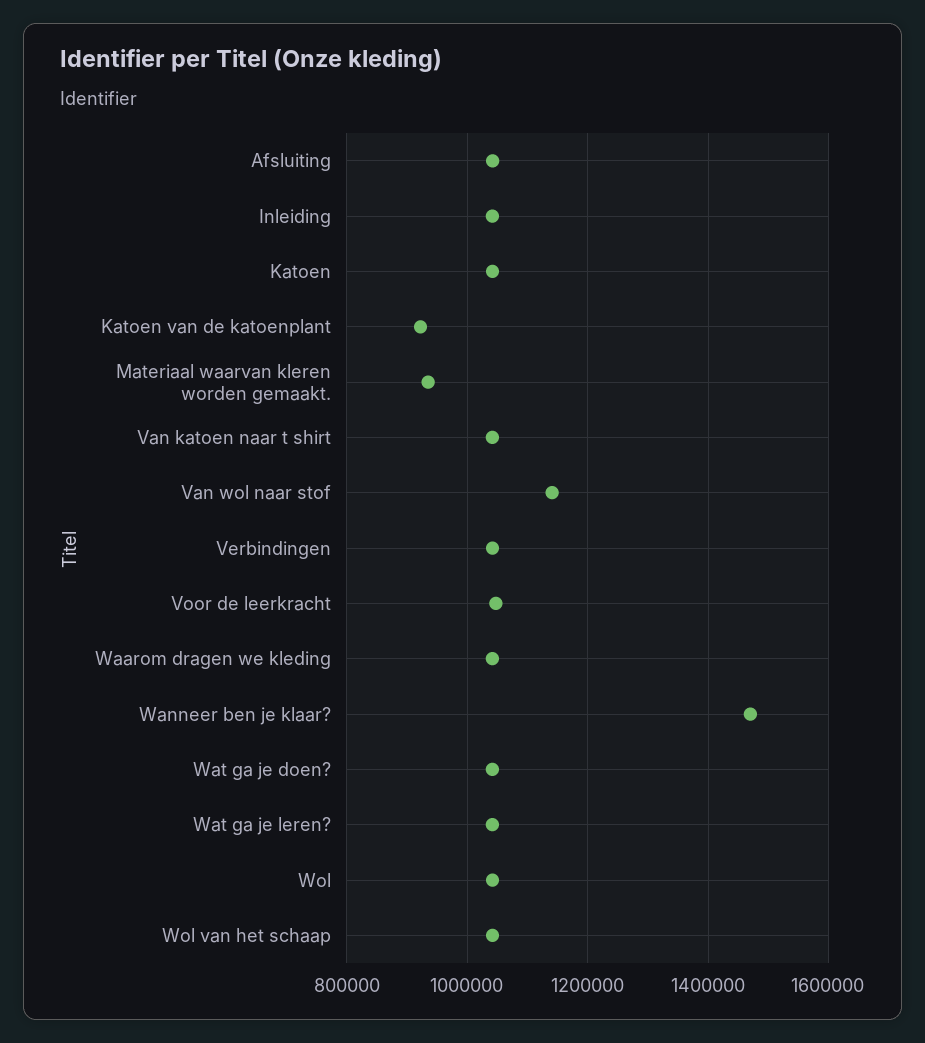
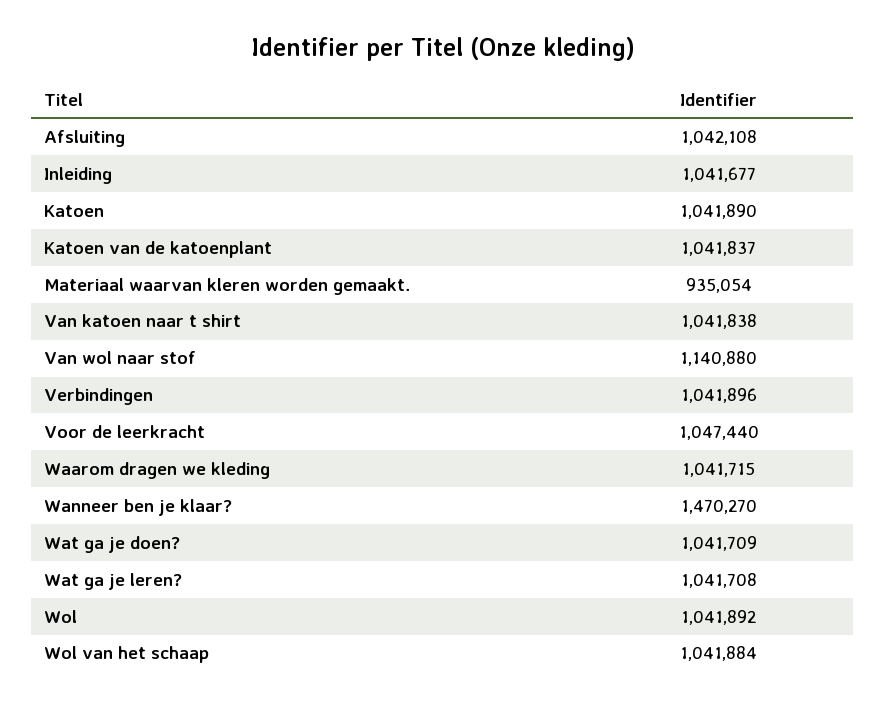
Katoen van de katoenplant: 920000 -> 1041837

